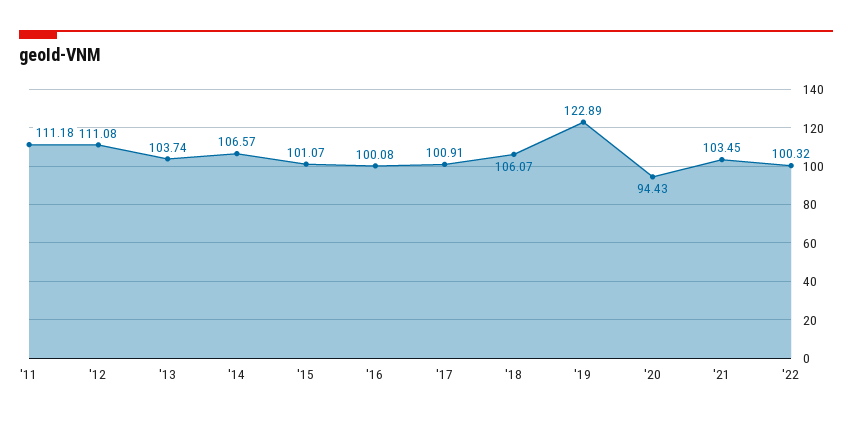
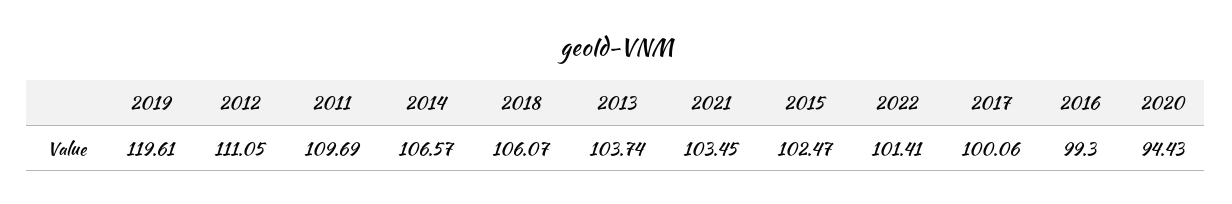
'11: 111.18 -> 109.69
'12: 111.08 -> 111.05
'15: 101.07 -> 102.47
'16: 100.08 -> 99.3
'17: 100.91 -> 100.06
'19: 122.89 -> 119.61
'22: 100.32 -> 101.41

